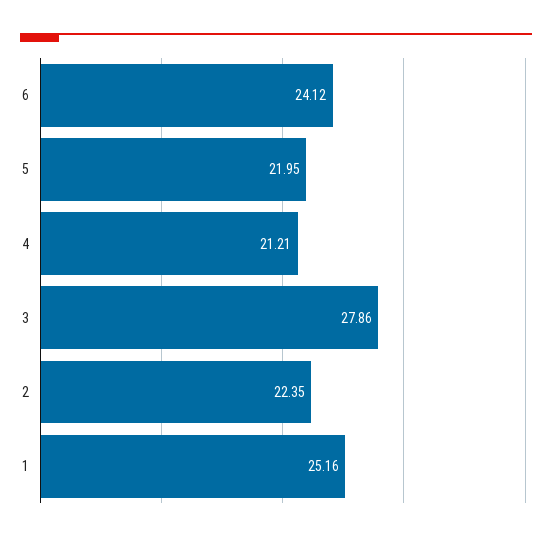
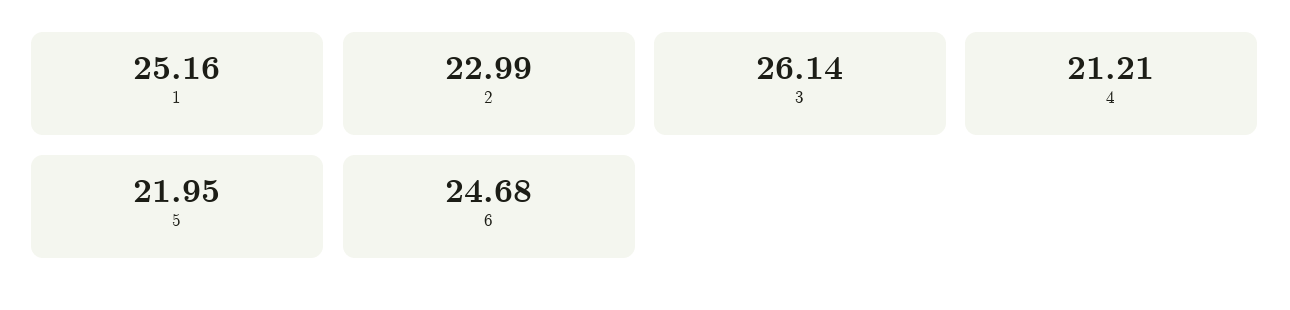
6: 24.12 -> 24.68
3: 27.86 -> 26.14
2: 22.35 -> 22.99

